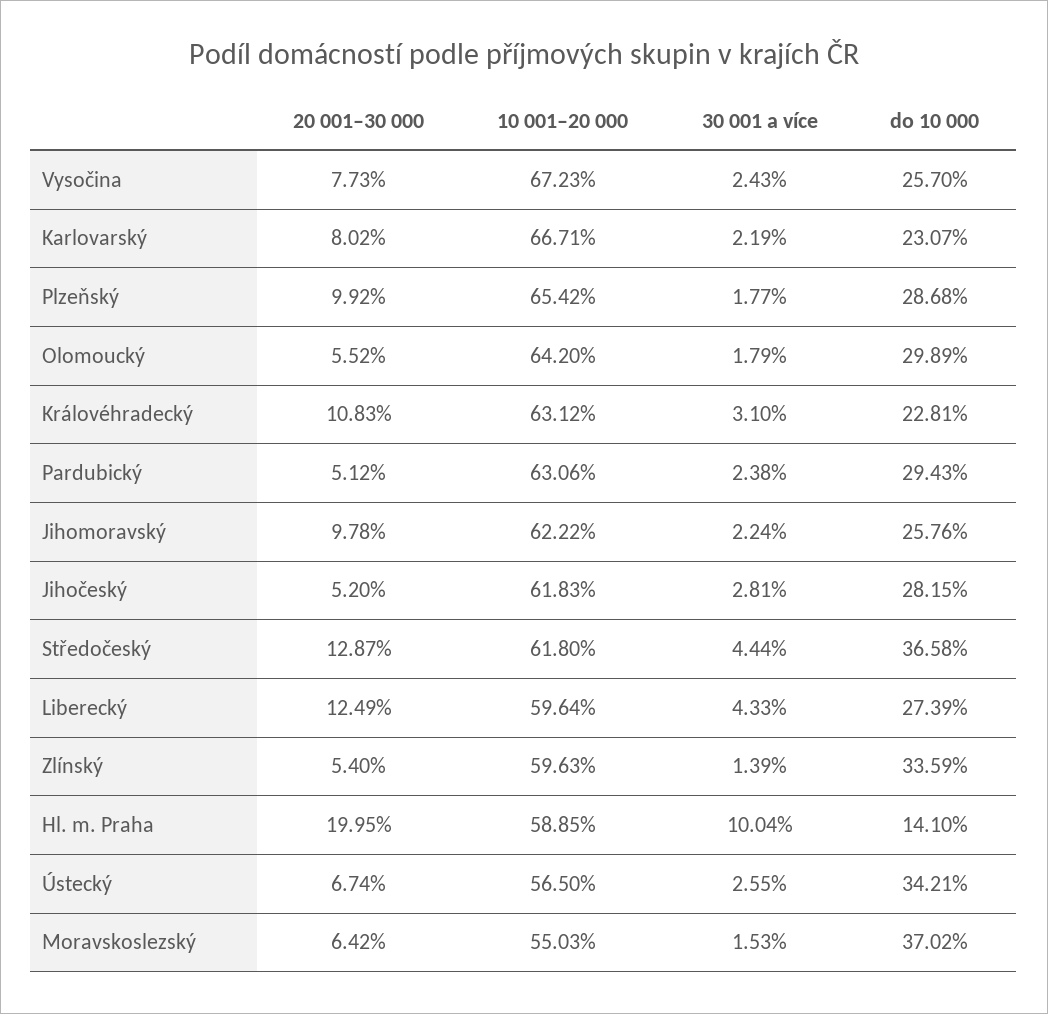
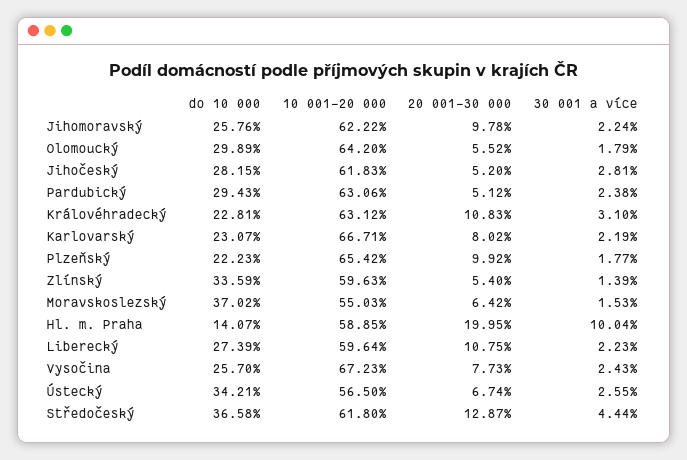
do 10 000, Plzeňský: 28.68 -> 22.23
20 001–30 000, Liberecký: 12.49 -> 10.75
30 001 a více, Liberecký: 4.33 -> 2.23
do 10 000, Hl. m. Praha: 14.1 -> 14.07

